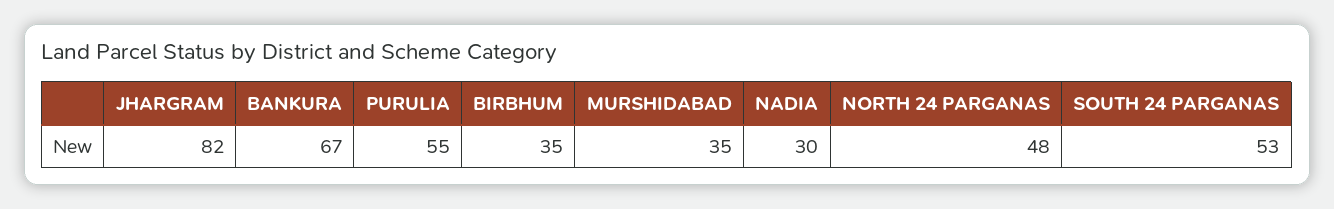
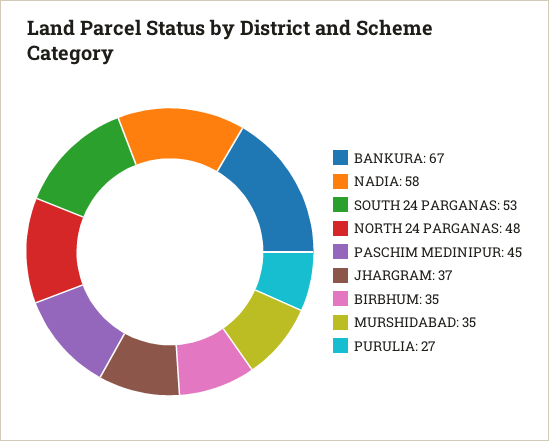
JHARGRAM: 82 -> 37
PURULIA: 55 -> 27
NADIA: 30 -> 58
PASCHIM MEDINIPUR: none -> 45

